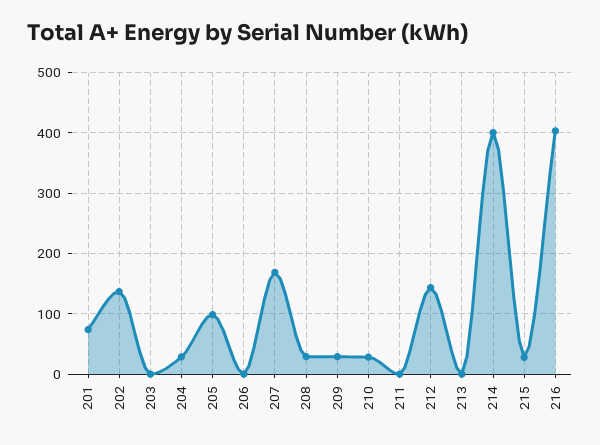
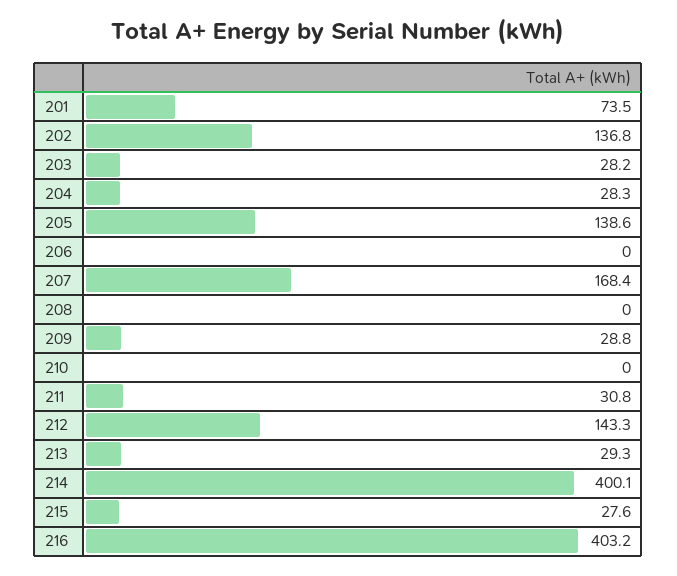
203: 0 -> 28.2
205: 100 -> 138.6
208: 30 -> 0
210: 30 -> 0
211: 0 -> 30.8
213: 0 -> 29.3

